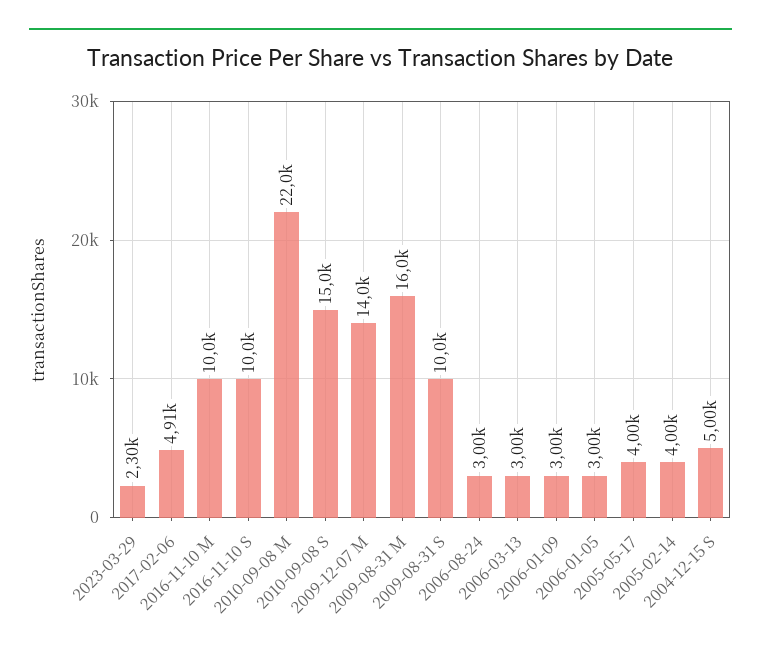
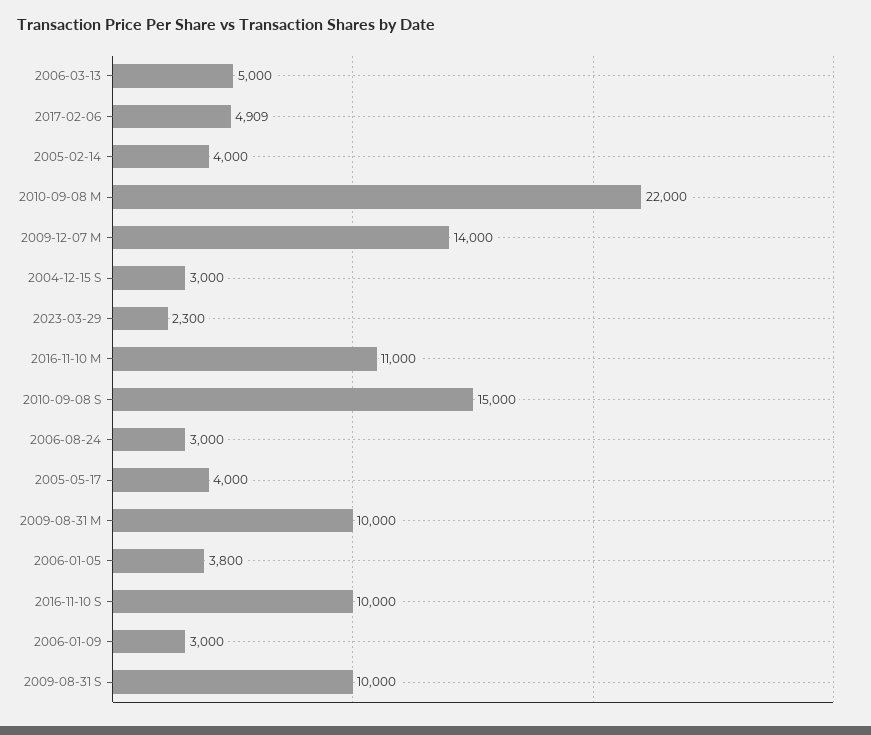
2016-11-10 M: 10000 -> 11000
2009-08-31 M: 16000 -> 10000
2006-03-13: 3000 -> 5000
2006-01-05: 3000 -> 3800
2004-12-15 S: 5000 -> 3000

